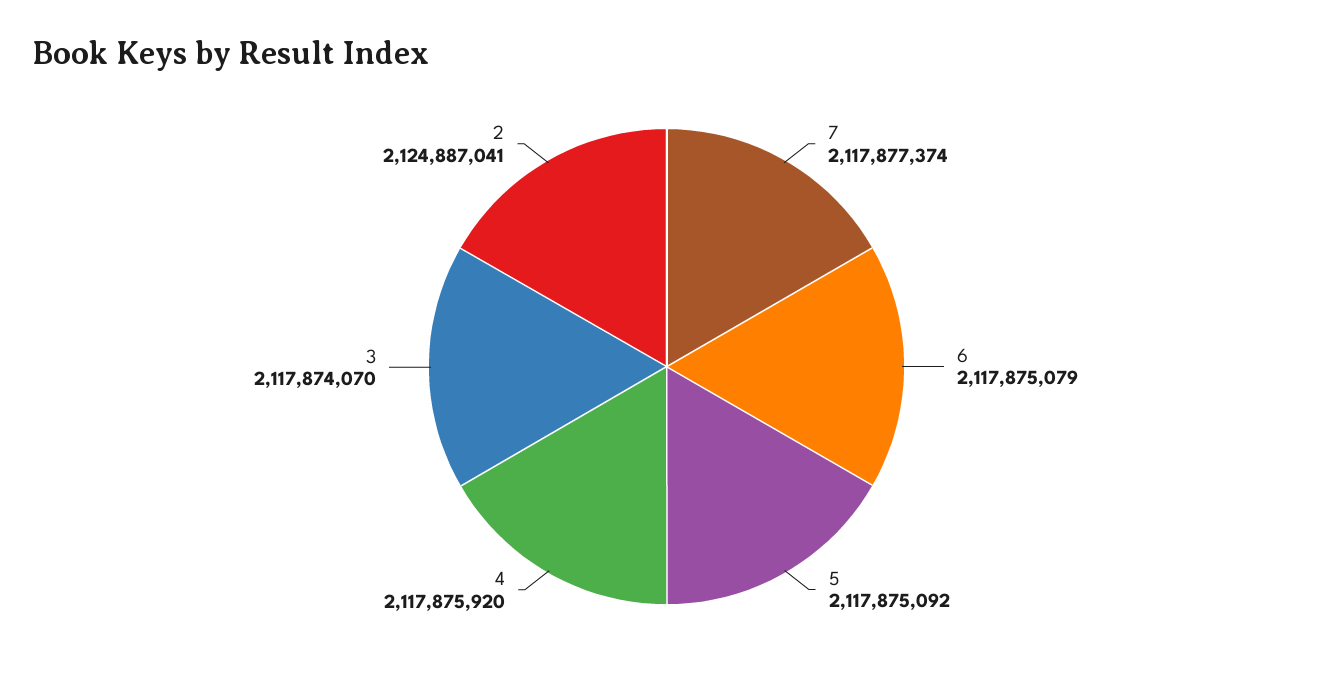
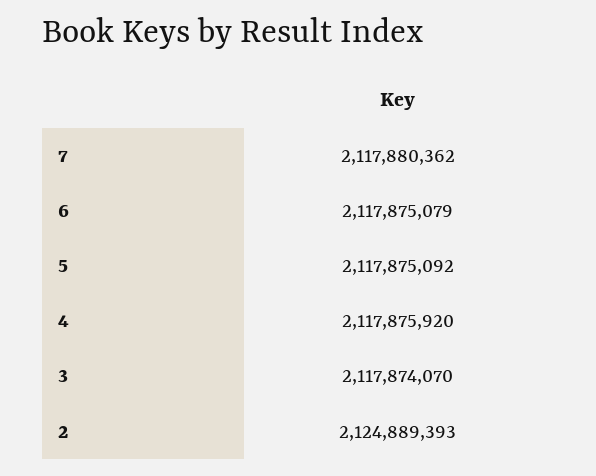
7: 2117877374 -> 2117880362
2: 2124887041 -> 2124889393

